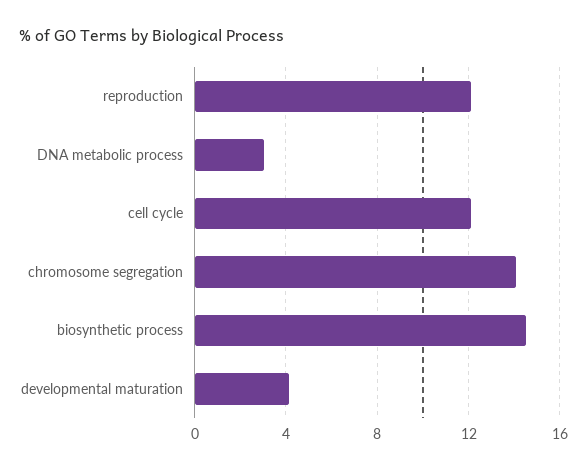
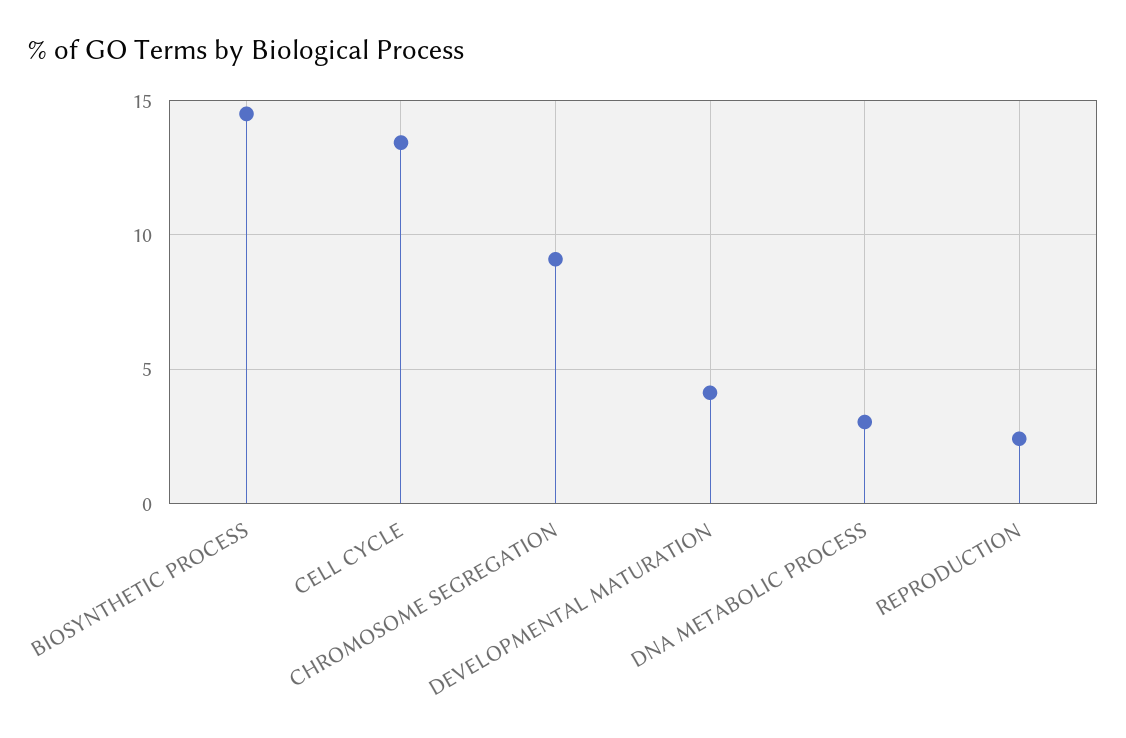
reproduction: 12 -> 2.5
cell cycle: 12 -> 13.5
chromosome segregation: 14 -> 9

